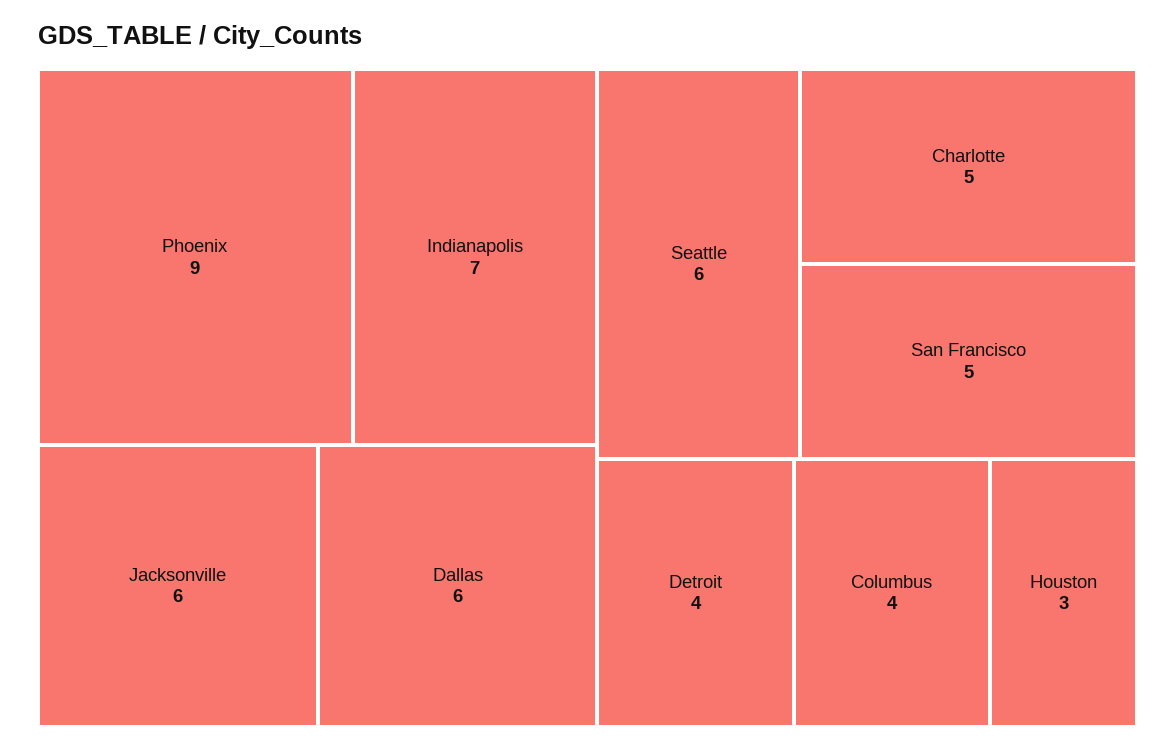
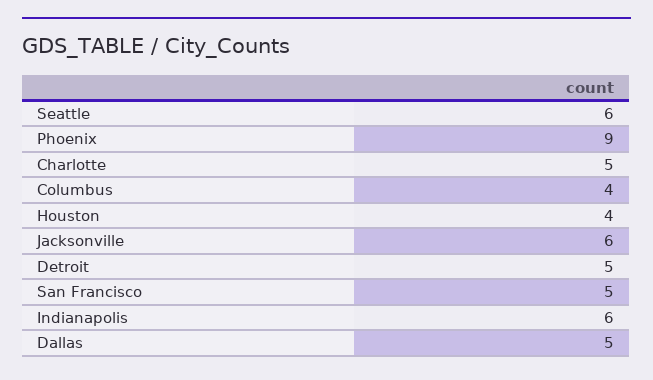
Indianapolis: 7 -> 6
Dallas: 6 -> 5
Detroit: 4 -> 5
Houston: 3 -> 4

